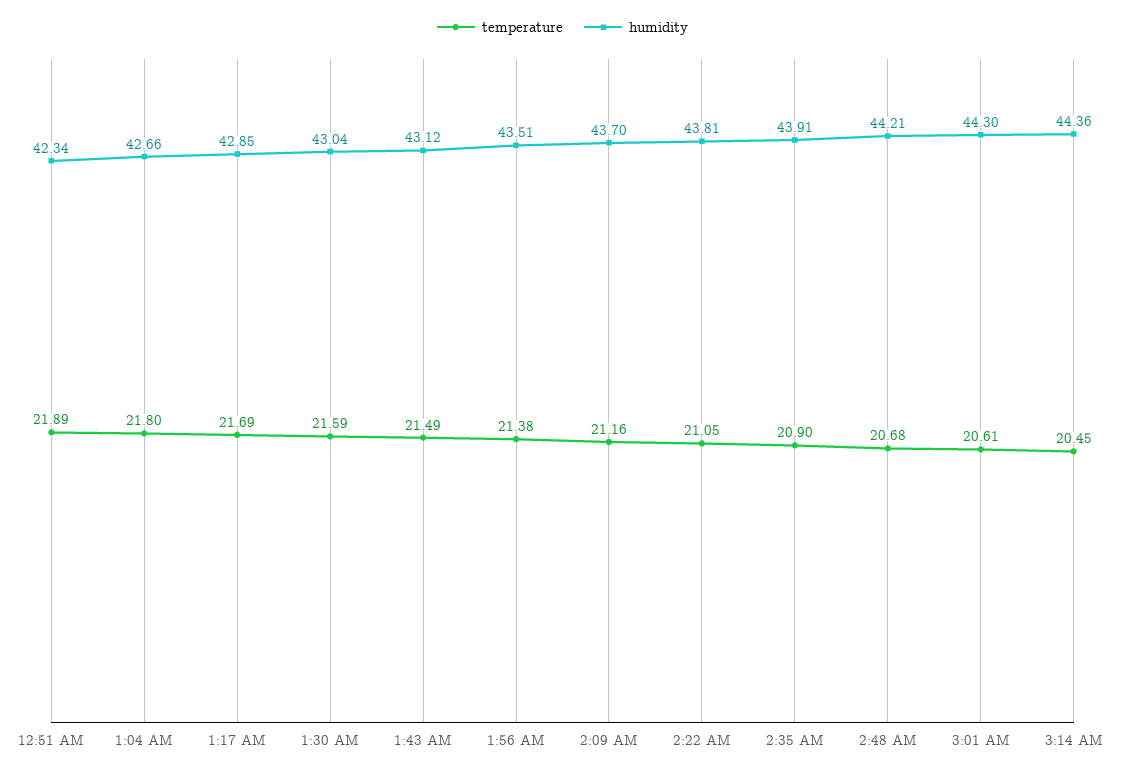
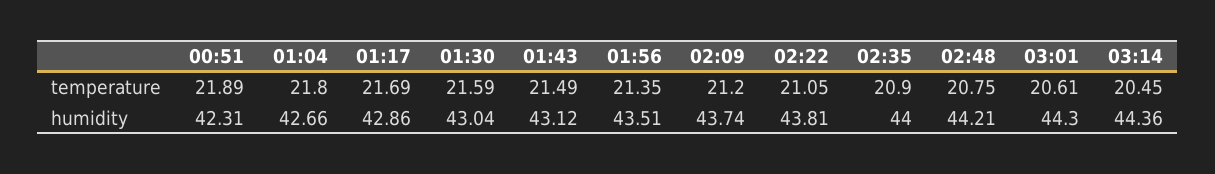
humidity, 12:51 AM: 42.34 -> 42.31
humidity, 1:17 AM: 42.85 -> 42.86
temperature, 1:56 AM: 21.38 -> 21.35
temperature, 2:09 AM: 21.16 -> 21.2
humidity, 2:09 AM: 43.7 -> 43.74
humidity, 2:35 AM: 43.91 -> 44
temperature, 2:48 AM: 20.68 -> 20.75

